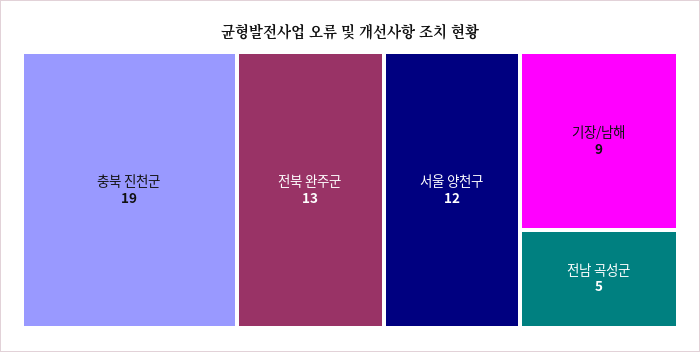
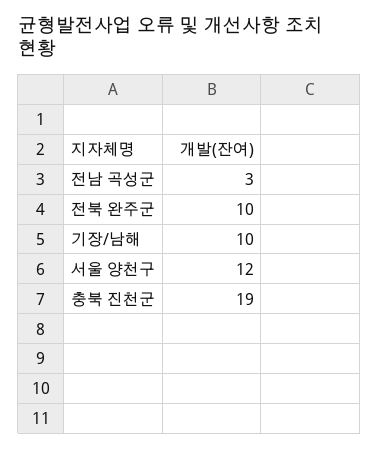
전북 완주군: 13 -> 10
기장/남해: 9 -> 10
전남 곡성군: 5 -> 3

